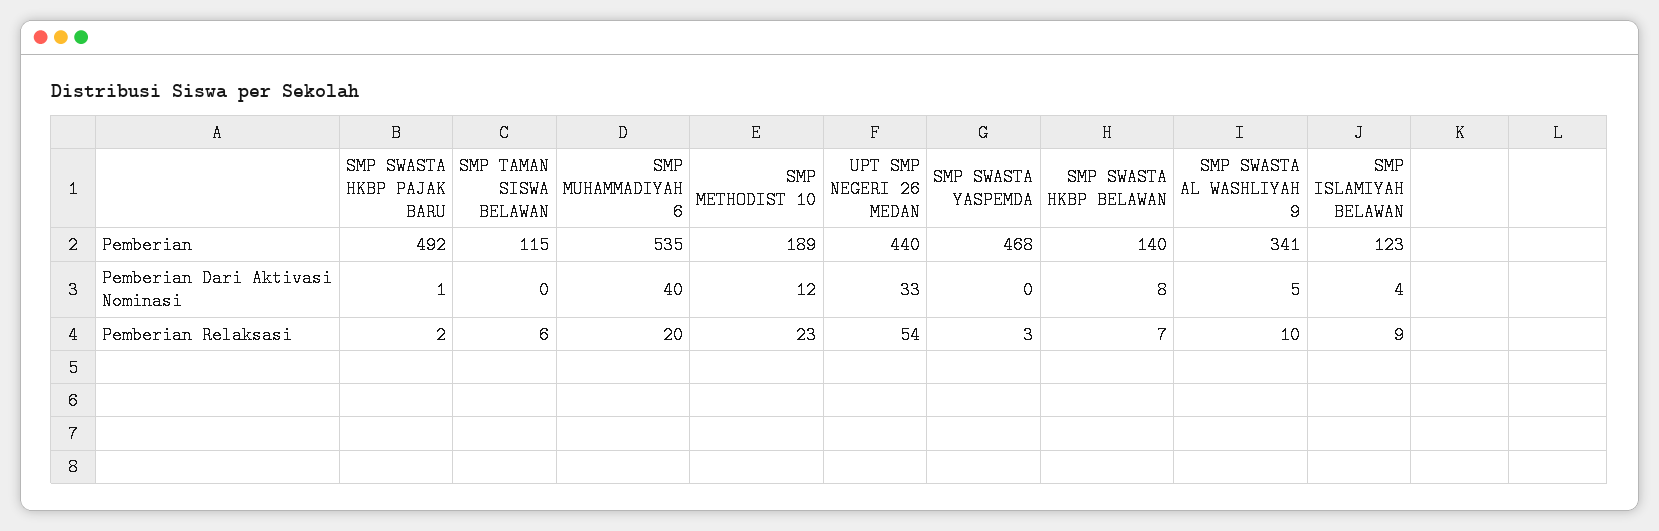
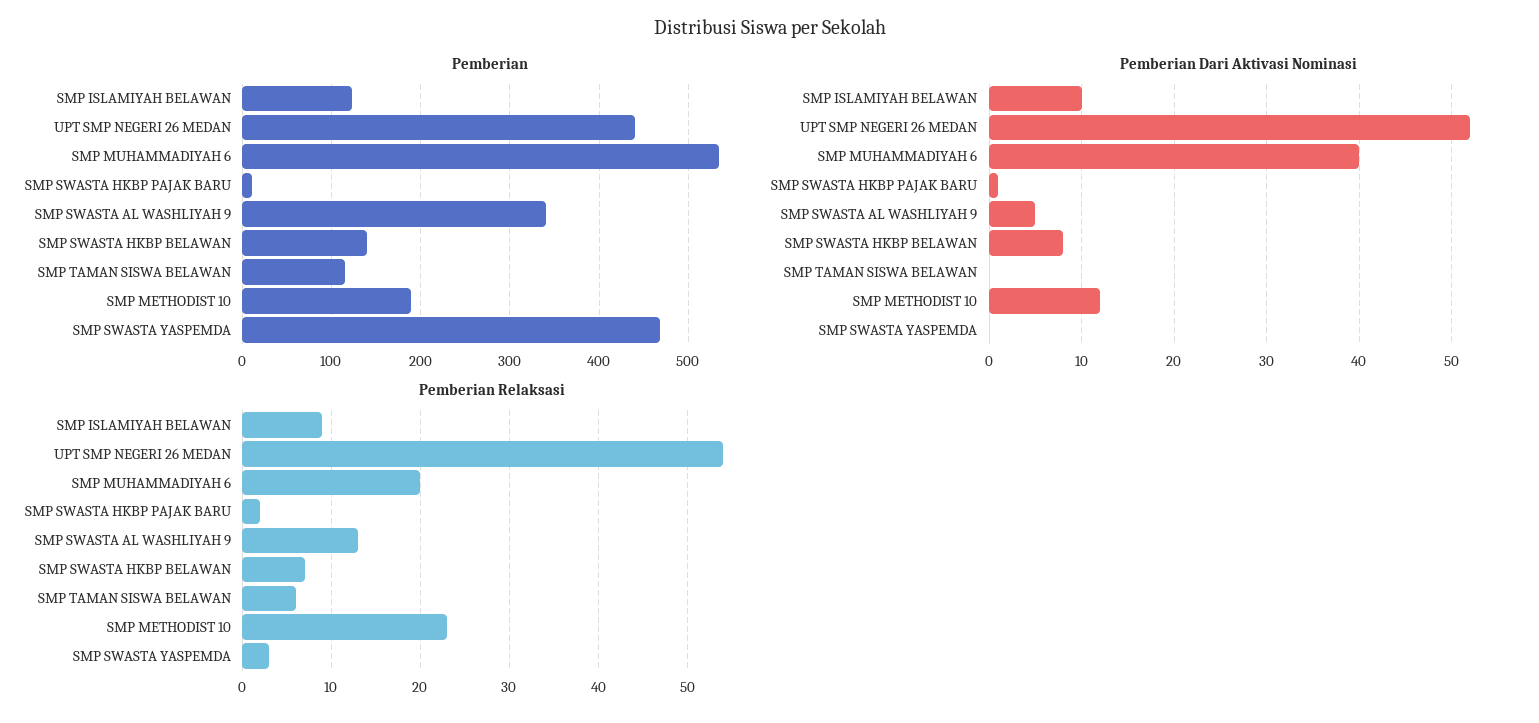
Pemberian, SMP SWASTA HKBP PAJAK BARU: 492 -> 10
Pemberian Dari Aktivasi Nominasi, UPT SMP NEGERI 26 MEDAN: 33 -> 52
Pemberian Dari Aktivasi Nominasi, SMP ISLAMIYAH BELAWAN: 4 -> 10
Pemberian Relaksasi, SMP SWASTA AL WASHLIYAH 9: 10 -> 13

